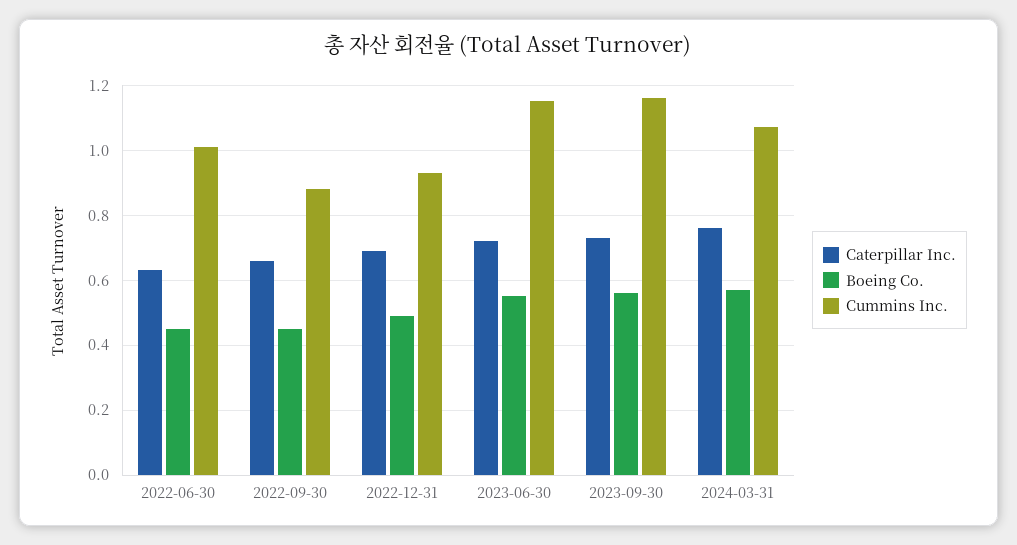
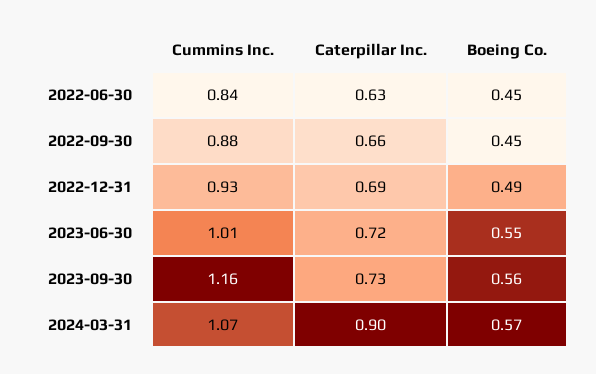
Cummins Inc., 2022-06-30: 1 -> 0.84
Cummins Inc., 2023-06-30: 1.15 -> 1.01
Caterpillar Inc., 2024-03-31: 0.75 -> 0.9

